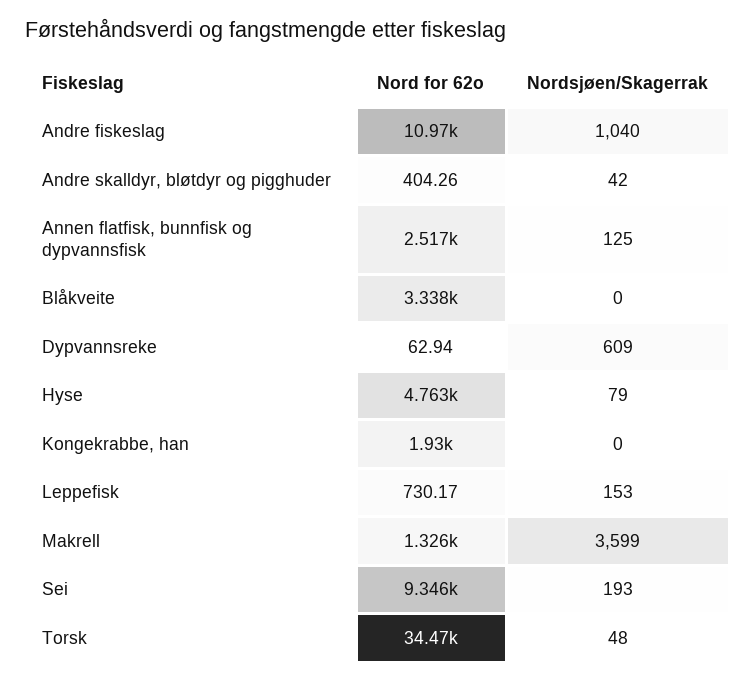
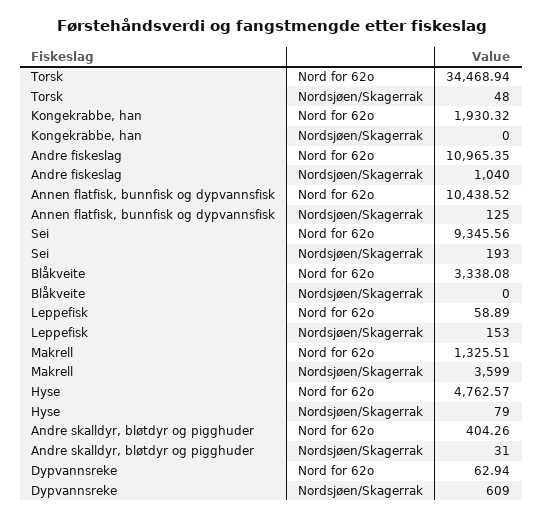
Nordsjøen/Skagerrak, Andre skalldyr, bløtdyr og pigghuder: 42 -> 31
Nord for 62o, Annen flatfisk, bunnfisk og dypvannsfisk: 2517 -> 10438.52
Nord for 62o, Leppefisk: 730.17 -> 58.89

